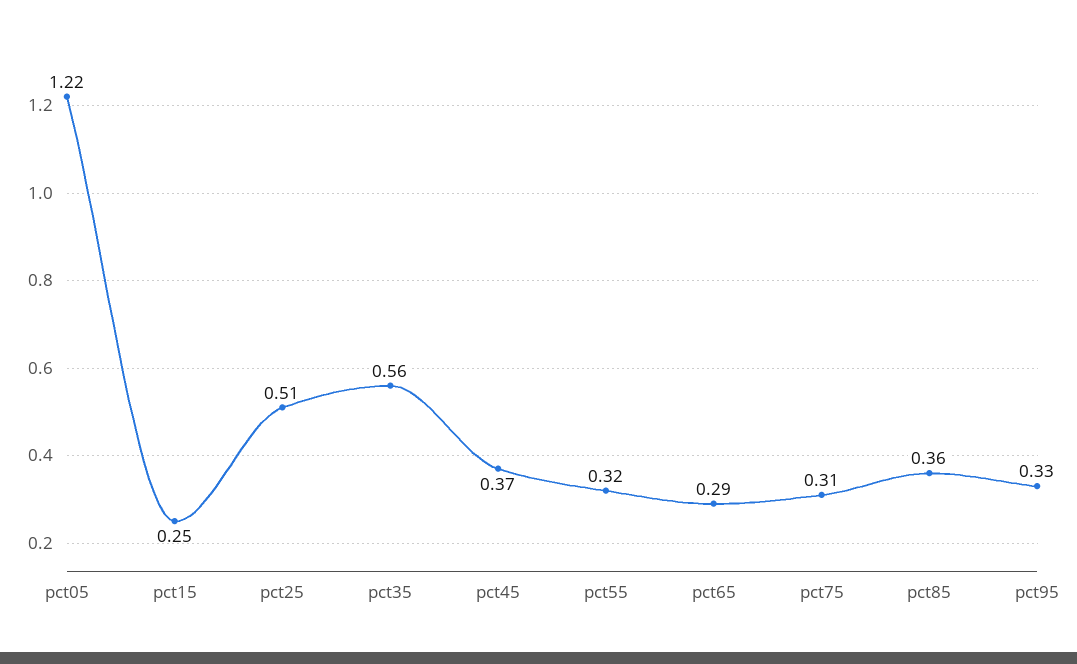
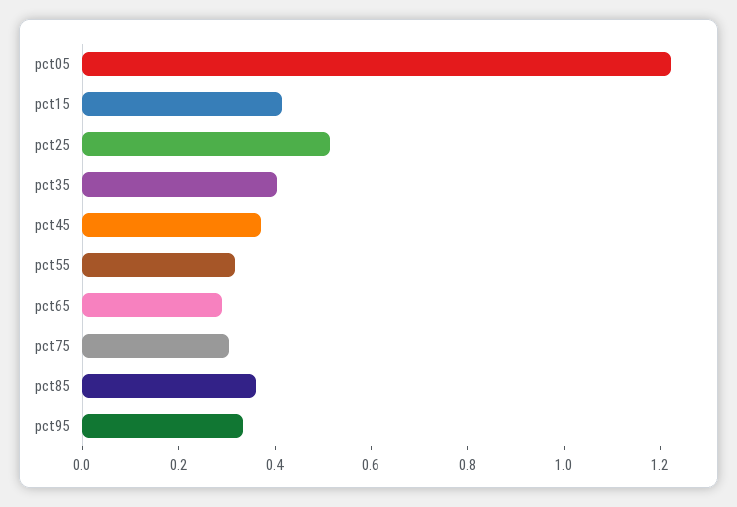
pct15: 0.25 -> 0.4
pct35: 0.56 -> 0.4

